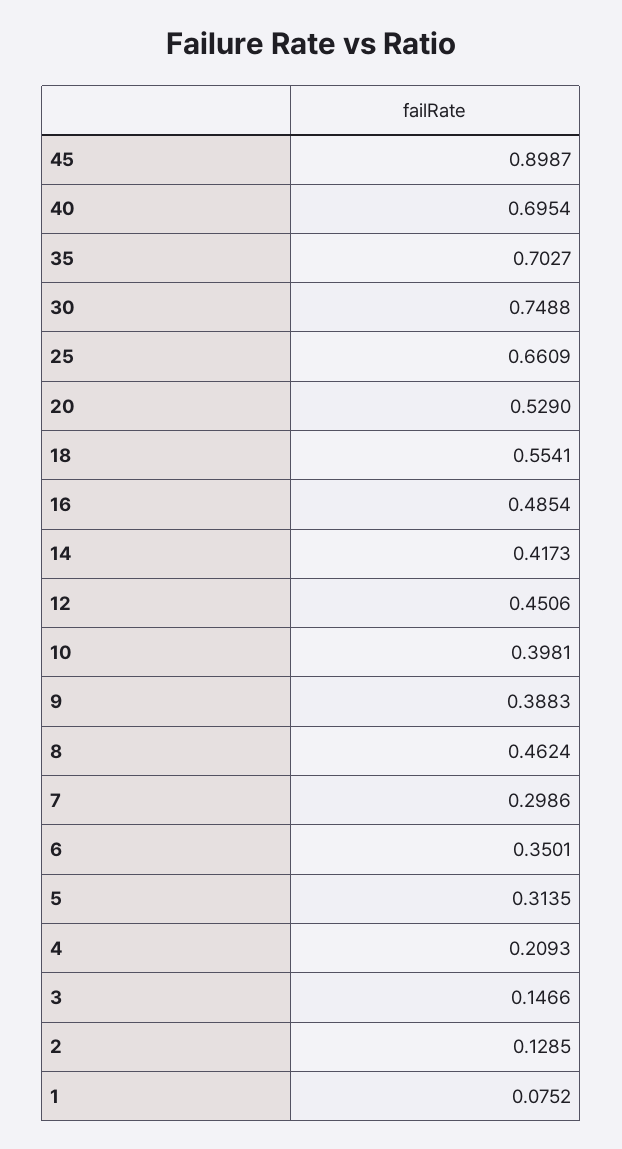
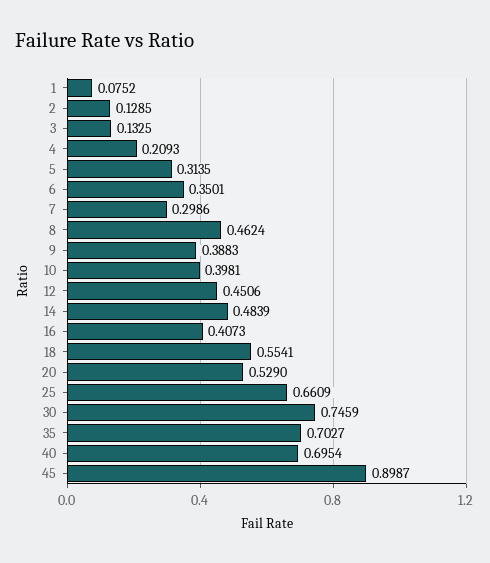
30: 0.7488 -> 0.7459
16: 0.4854 -> 0.4073
14: 0.4173 -> 0.4839
3: 0.1466 -> 0.1325

